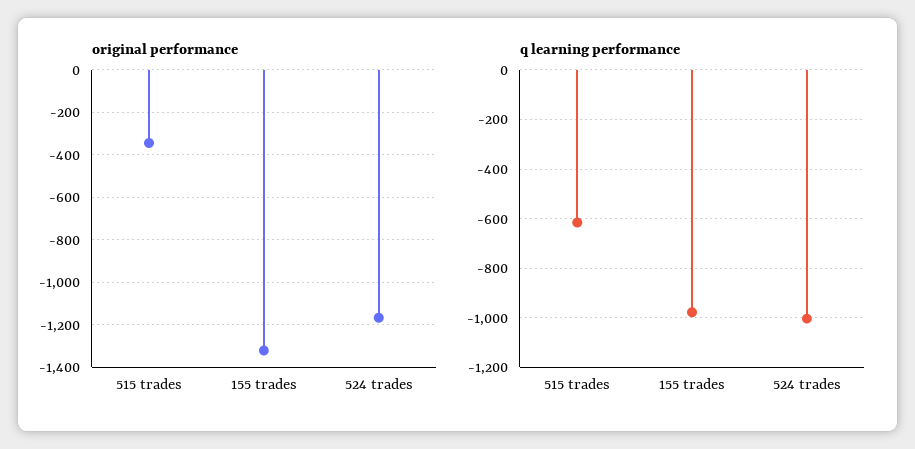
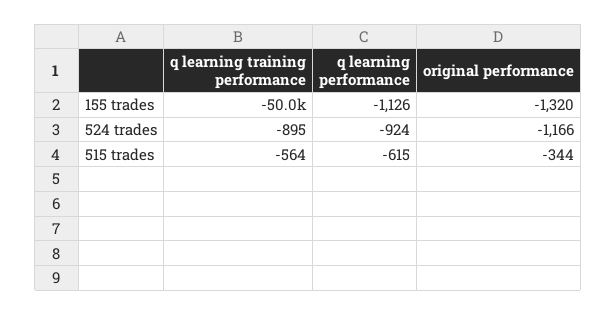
q learning performance, 155 trades: -975 -> -1126
q learning performance, 524 trades: -1000 -> -924
q learning training performance, 155 trades: none -> -50000
q learning training performance, 524 trades: none -> -895
q learning training performance, 515 trades: none -> -564

